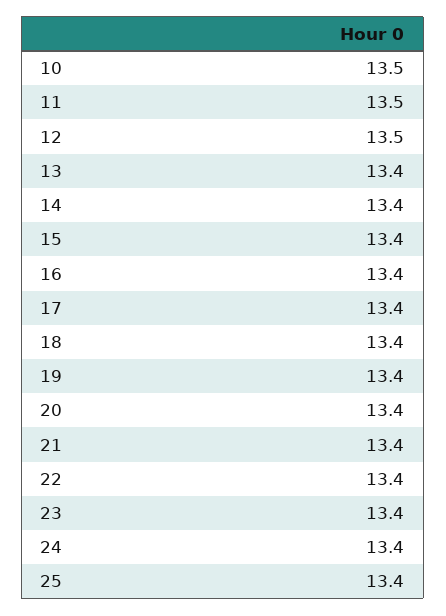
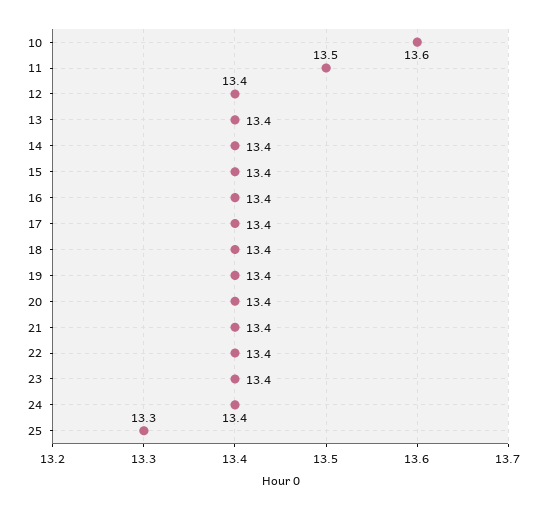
10: 13.5 -> 13.6
12: 13.5 -> 13.4
25: 13.4 -> 13.3

